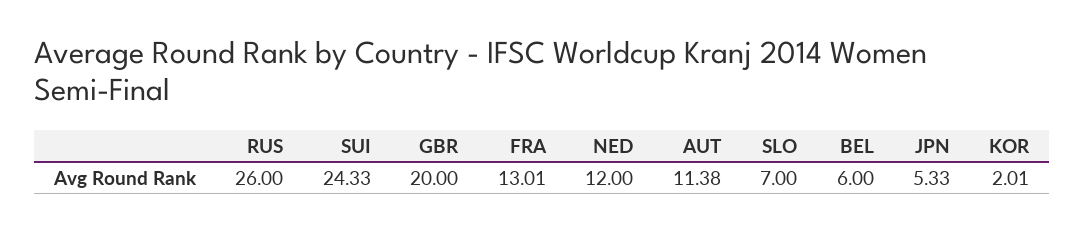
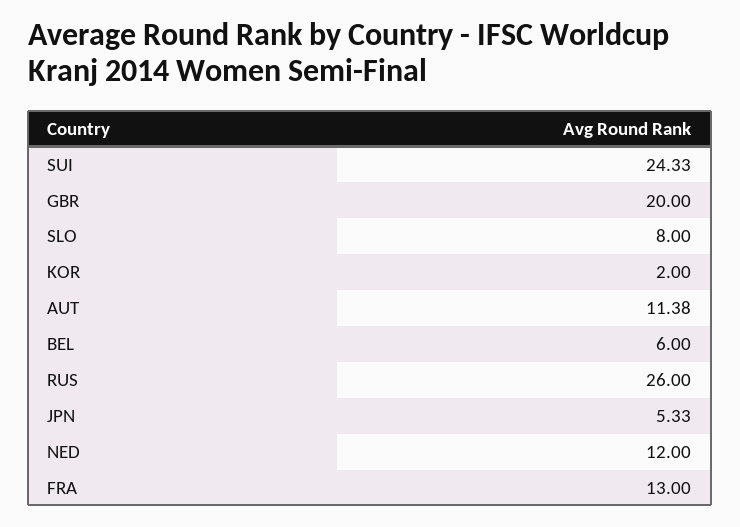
FRA: 13.01 -> 13
SLO: 7 -> 8
KOR: 2.01 -> 2

